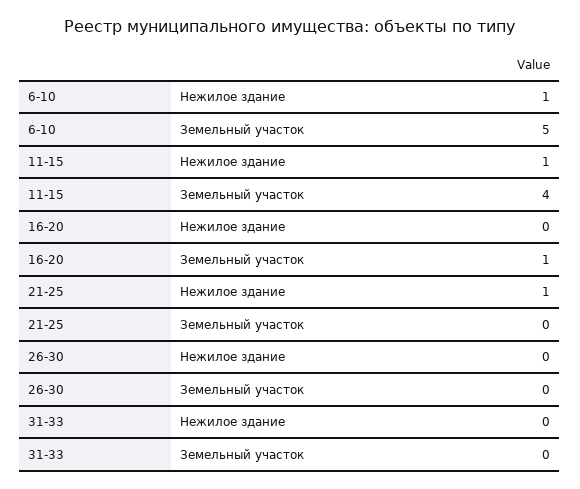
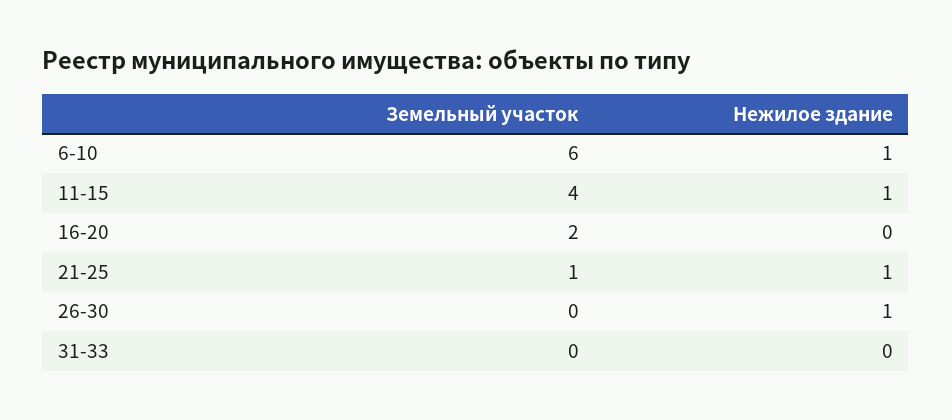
6-10, Земельный участок: 5 -> 6
16-20, Земельный участок: 1 -> 2
21-25, Земельный участок: 0 -> 1
26-30, Нежилое здание: 0 -> 1

